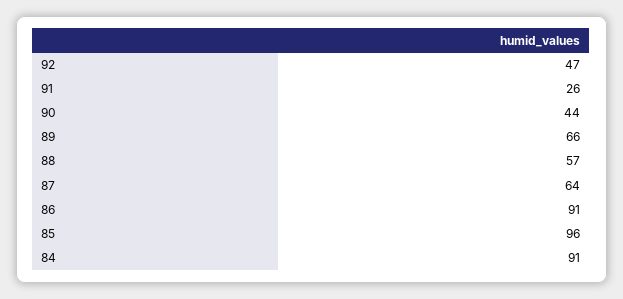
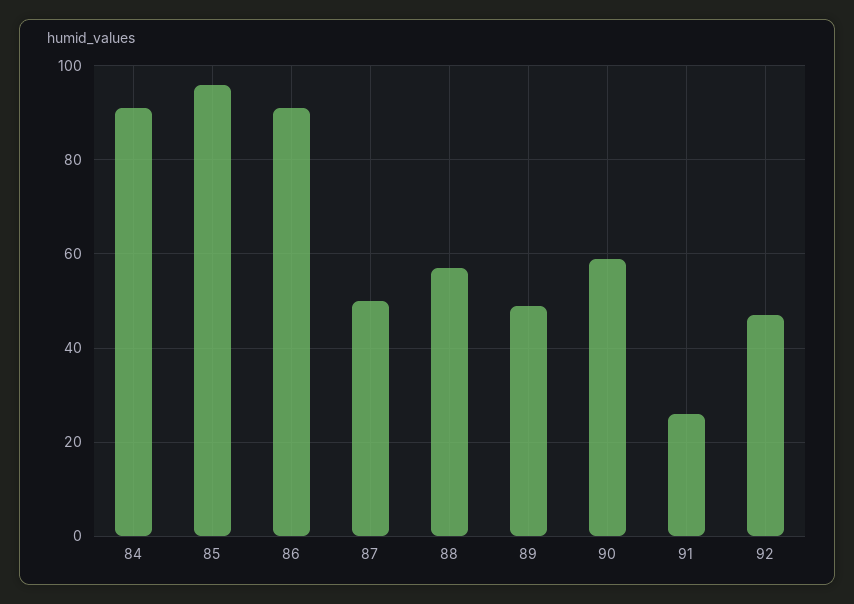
90: 44 -> 60
89: 66 -> 50
87: 64 -> 50

